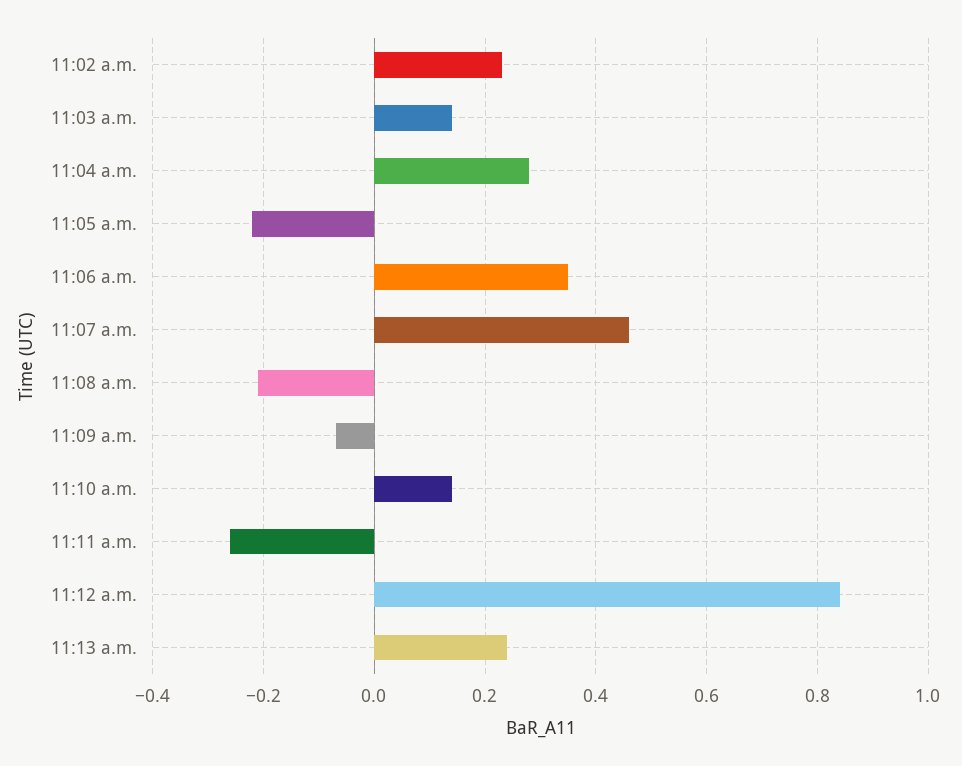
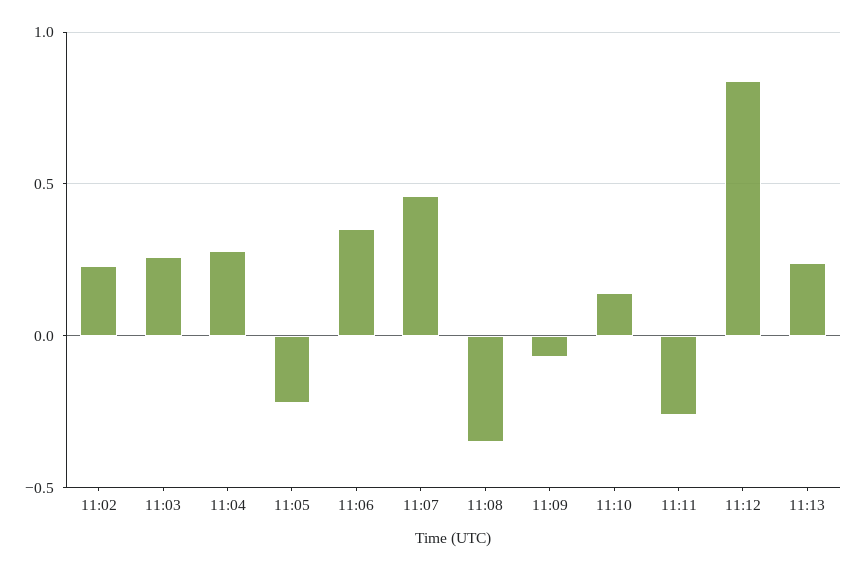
11:03 a.m.: 0.15 -> 0.25
11:08 a.m.: -0.2 -> -0.35

